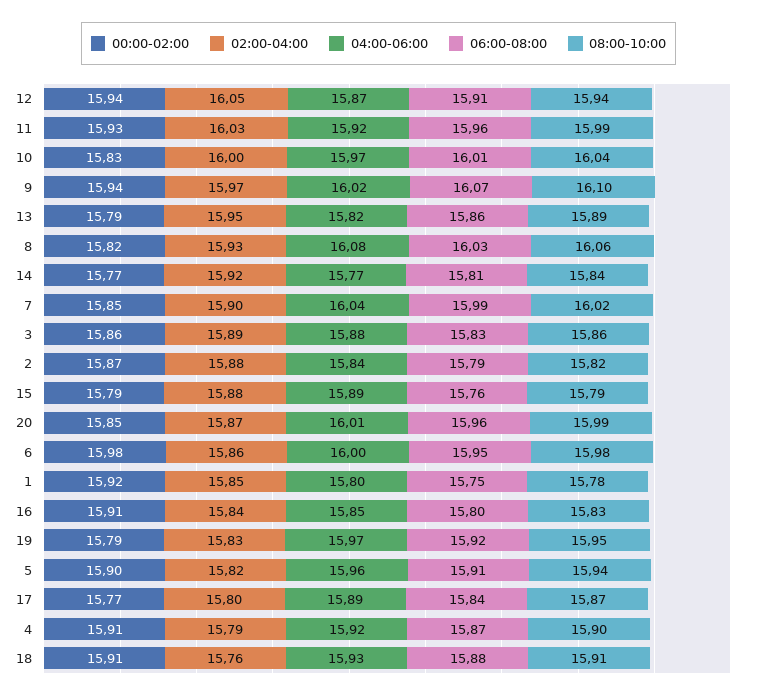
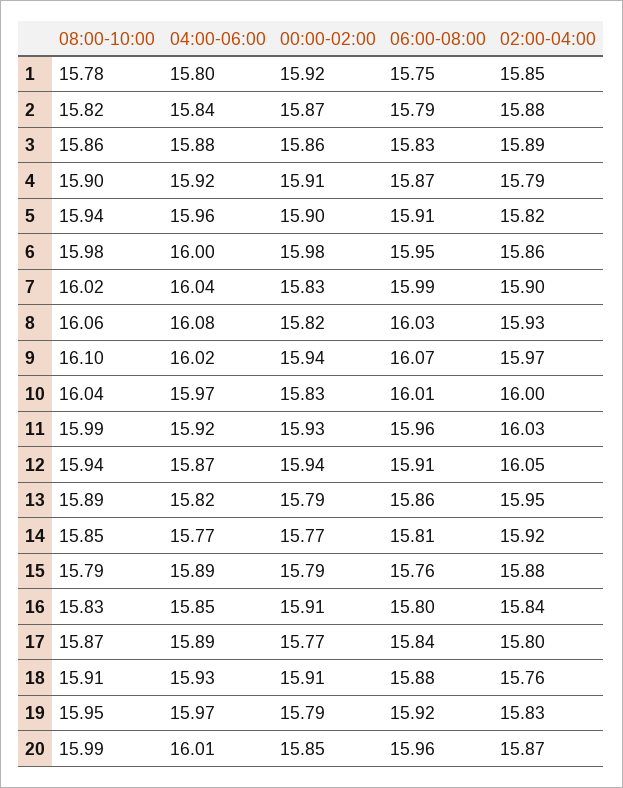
08:00-10:00, 14: 15.84 -> 15.85
00:00-02:00, 7: 15.85 -> 15.83

